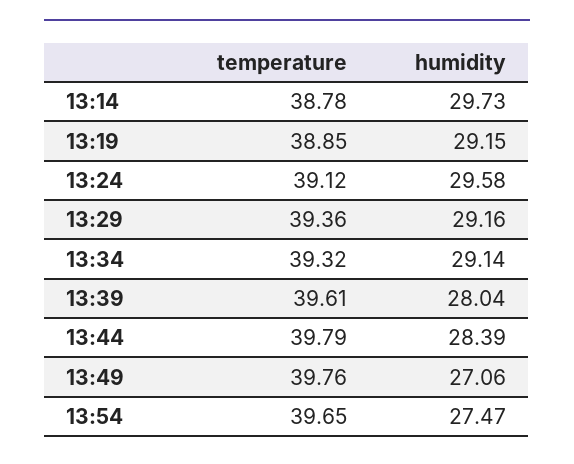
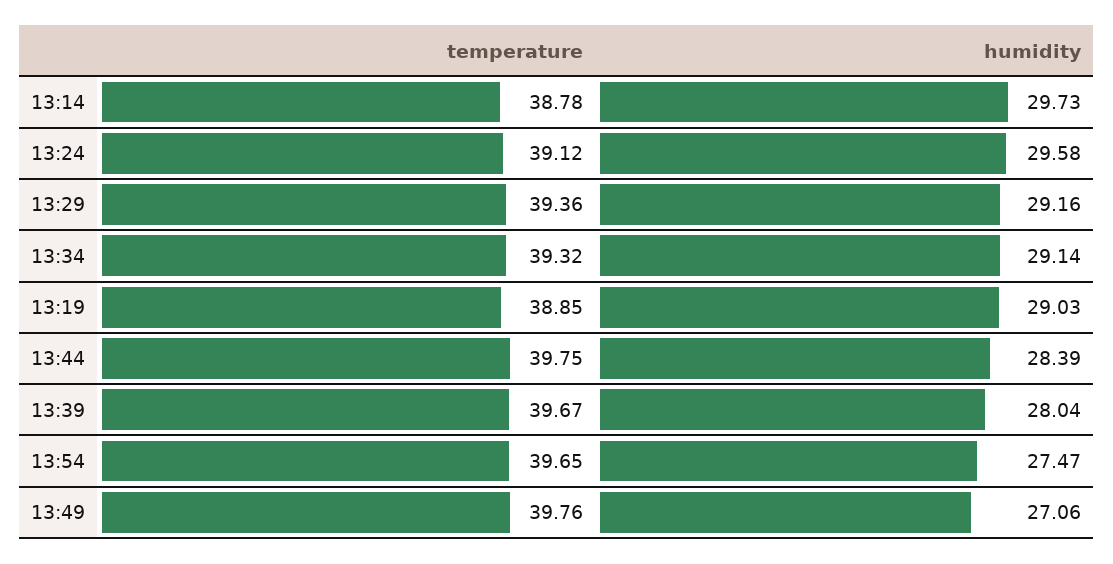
humidity, 13:19: 29.15 -> 29.03
temperature, 13:39: 39.61 -> 39.67
temperature, 13:44: 39.79 -> 39.75

